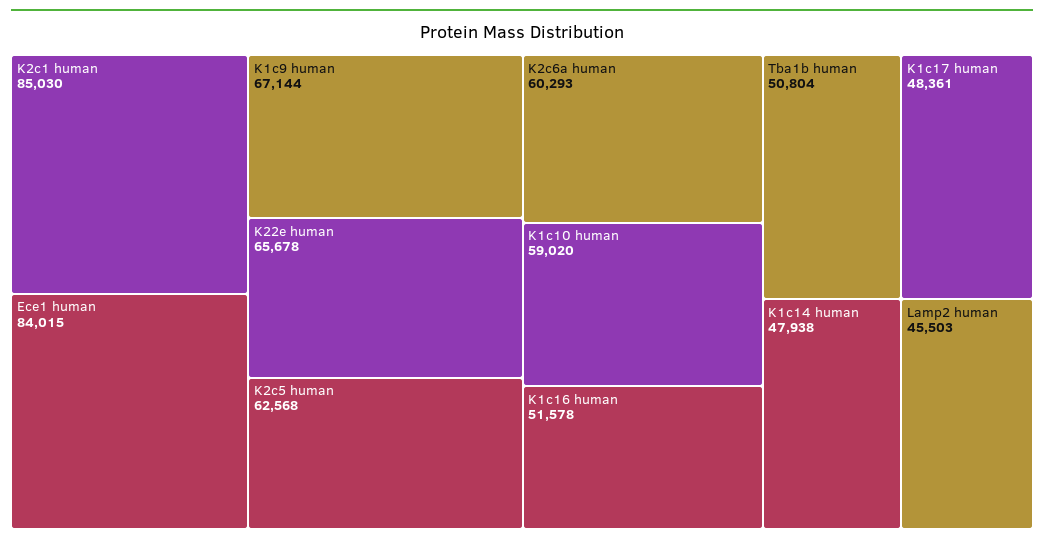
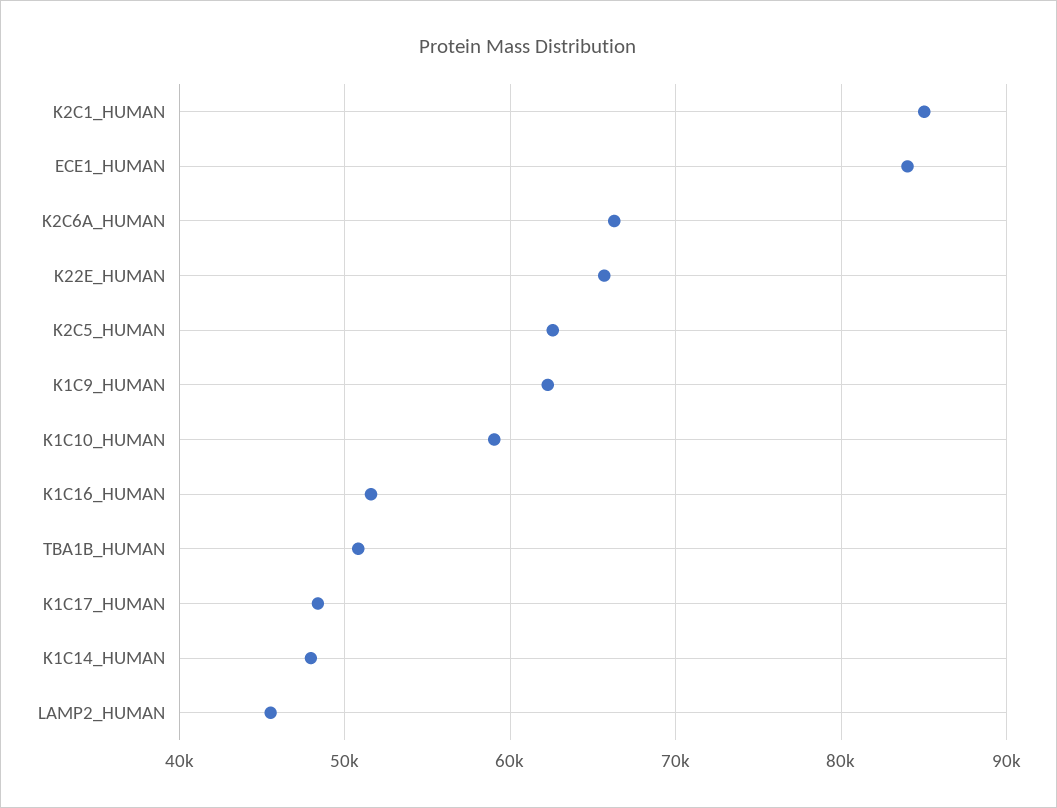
K1c9 human: 67144 -> 62000
K2c6a human: 60293 -> 66000

